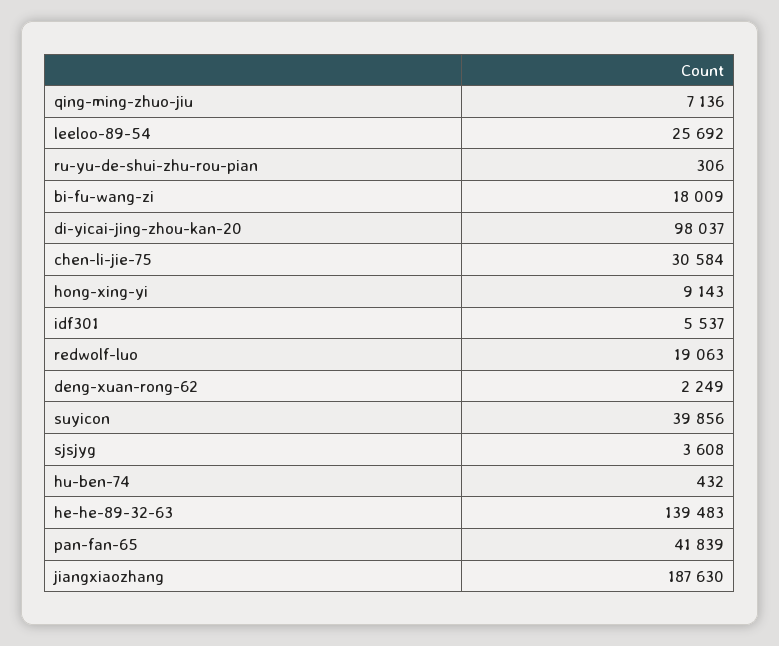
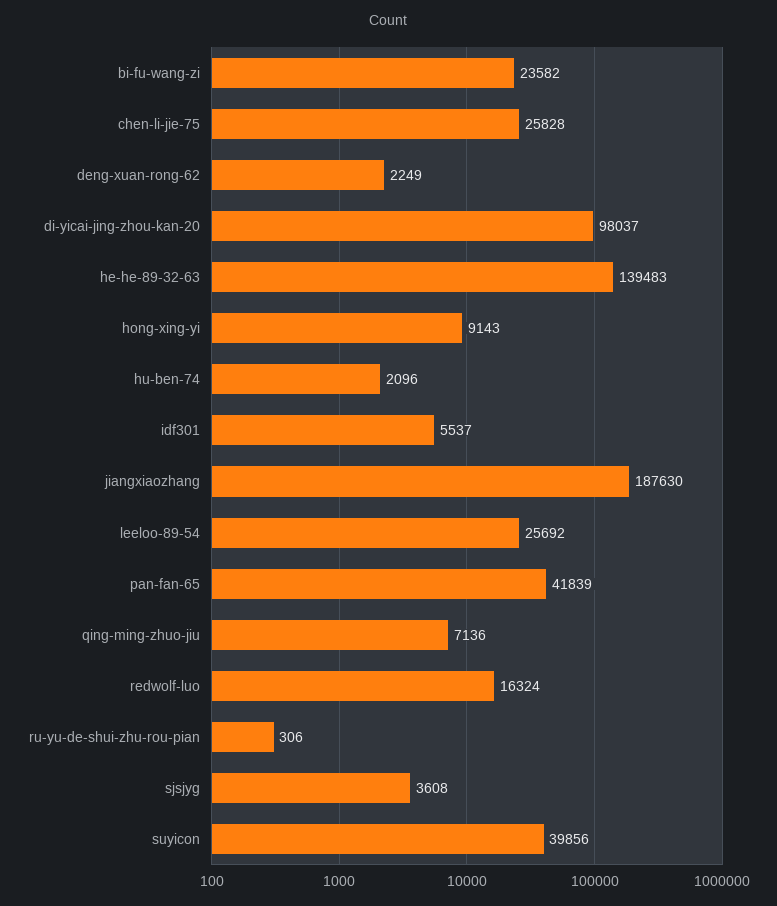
bi-fu-wang-zi: 18009 -> 23582
chen-li-jie-75: 30584 -> 25828
redwolf-luo: 19063 -> 16324
hu-ben-74: 432 -> 2096

